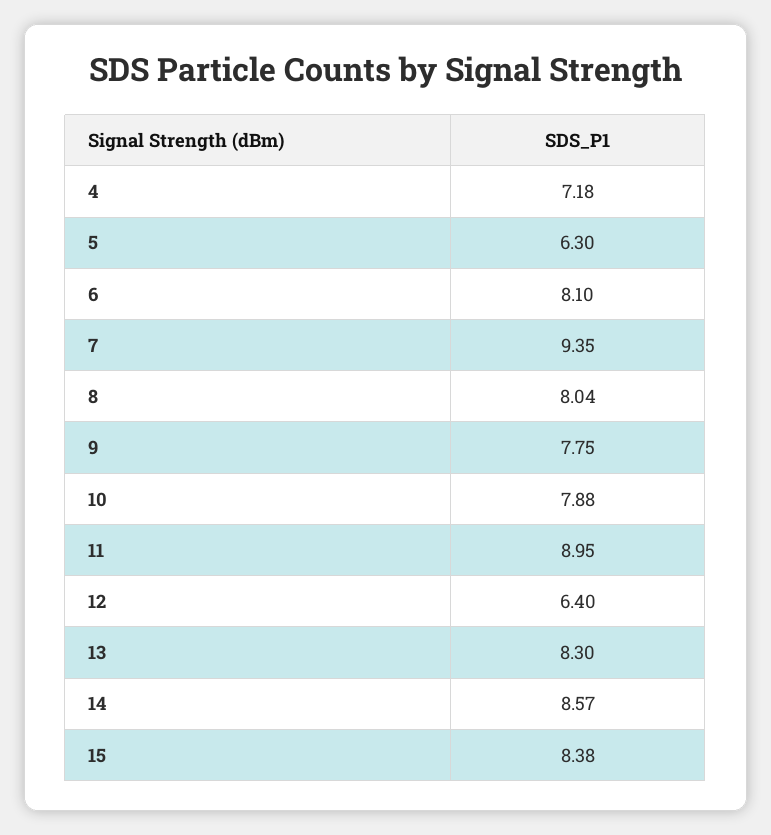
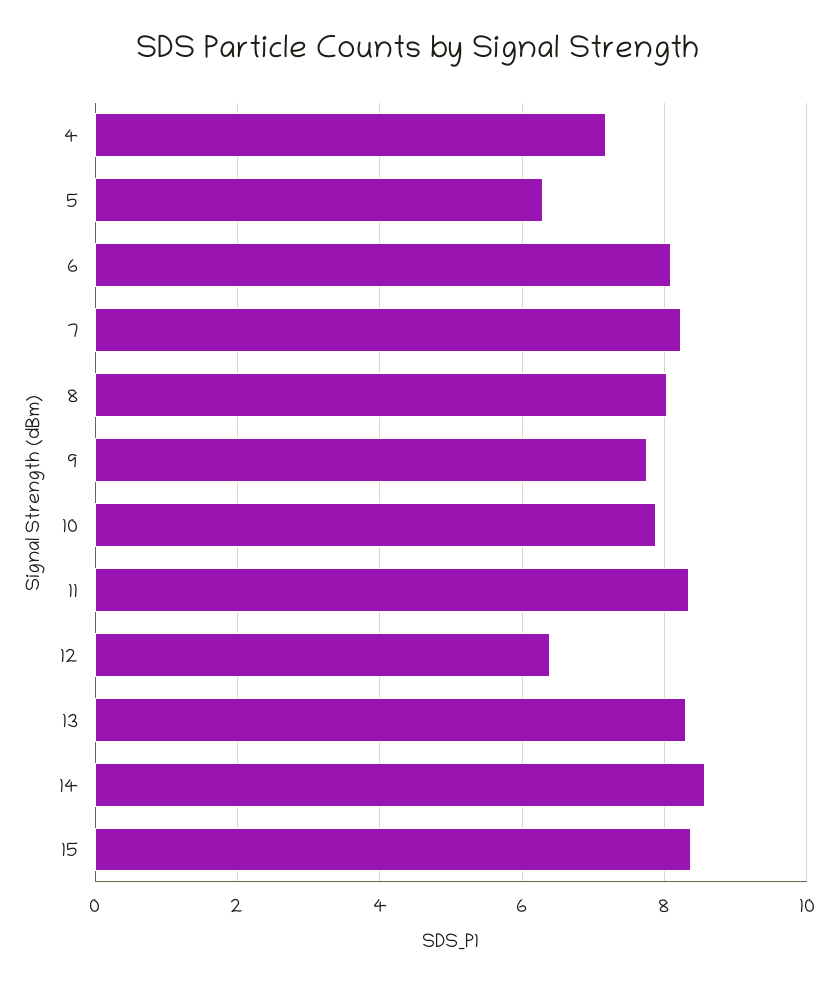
7: 9.35 -> 8.2
11: 8.95 -> 8.4

